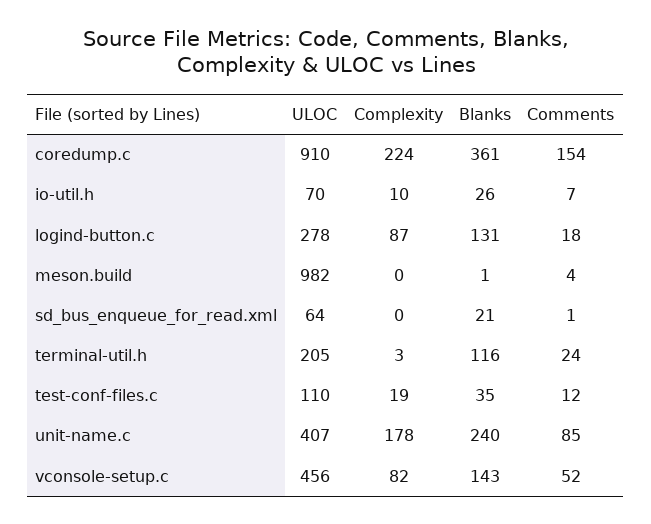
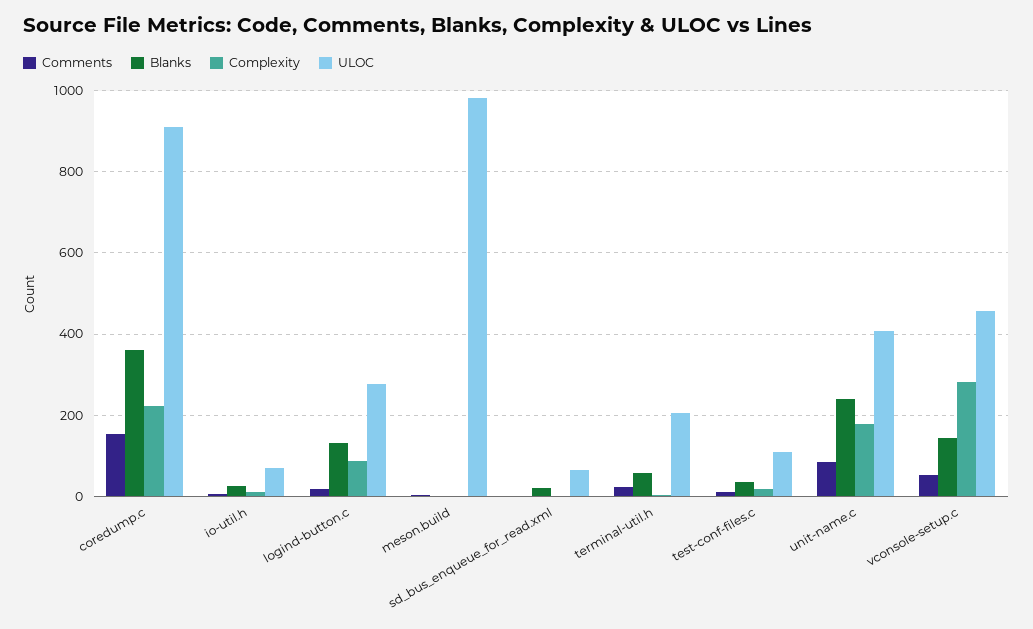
Blanks, terminal-util.h: 116 -> 60
Complexity, vconsole-setup.c: 82 -> 280

